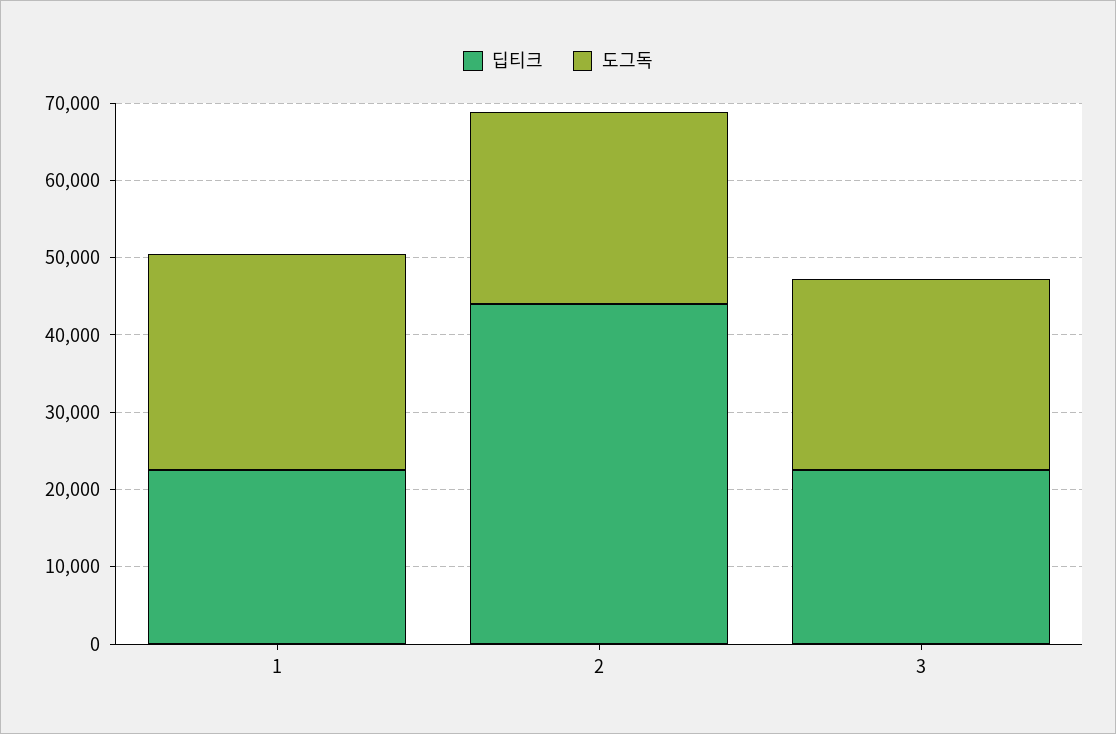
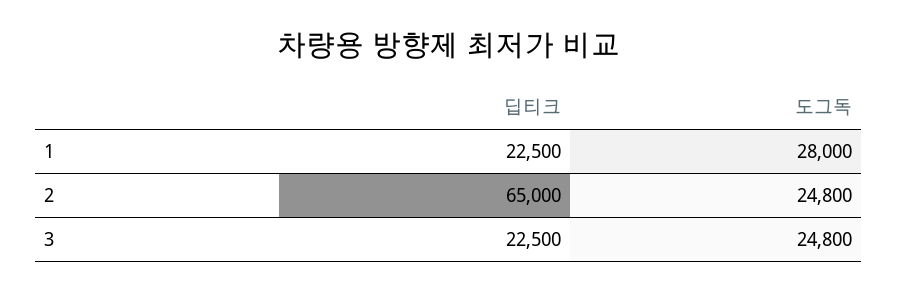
딥티크, 2: 44000 -> 65000

